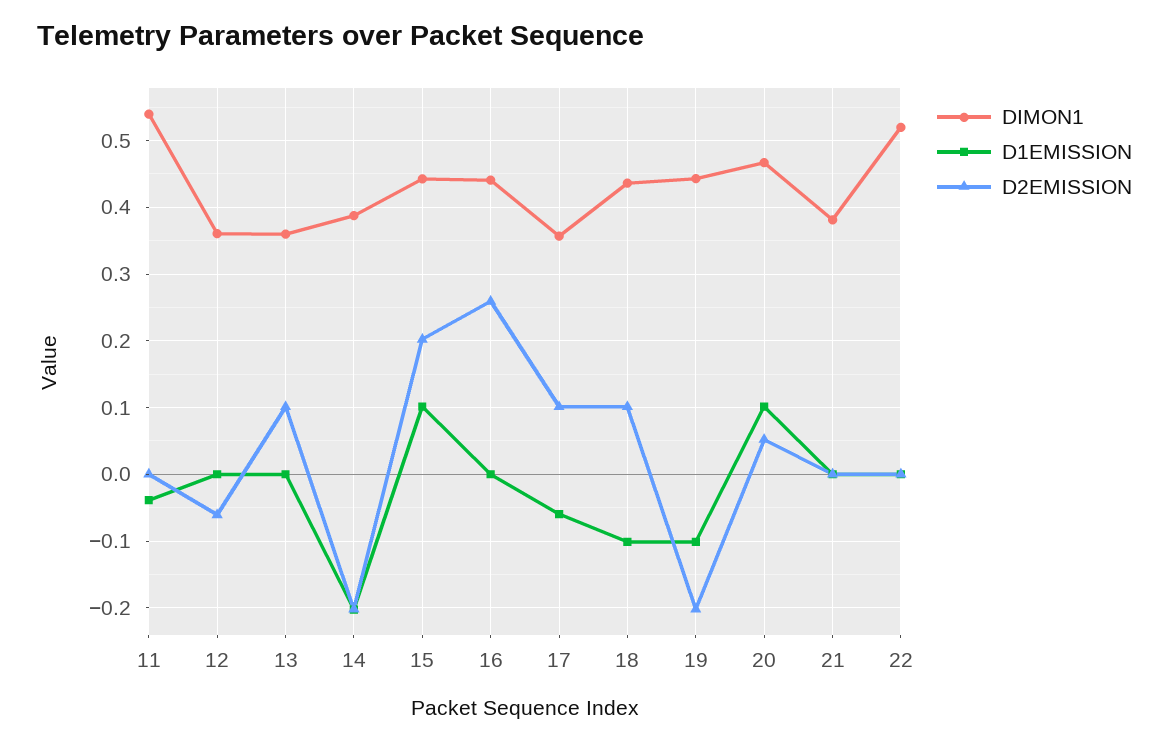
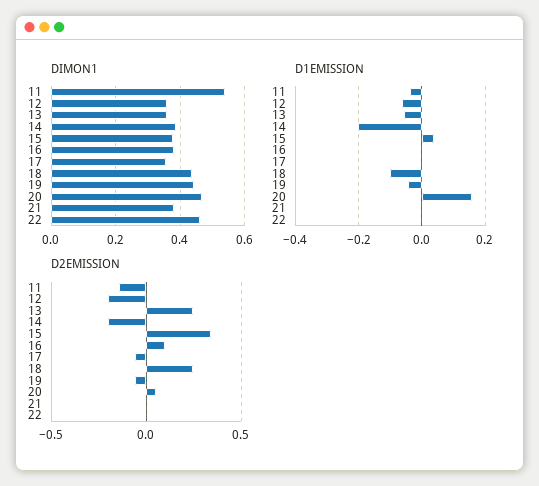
D2EMISSION, 11: 0 -> -0.15
D1EMISSION, 12: 0 -> -0.06
D2EMISSION, 12: -0.06 -> -0.2
D1EMISSION, 13: 0 -> -0.06
D2EMISSION, 13: 0.1 -> 0.25
DIMON1, 15: 0.44 -> 0.38
D1EMISSION, 15: 0.1 -> 0.04
D2EMISSION, 15: 0.2 -> 0.35
DIMON1, 16: 0.44 -> 0.38
D2EMISSION, 16: 0.26 -> 0.1
D1EMISSION, 17: -0.06 -> 0
D2EMISSION, 17: 0.1 -> -0.05
D2EMISSION, 18: 0.1 -> 0.25
D1EMISSION, 19: -0.1 -> -0.04
D2EMISSION, 19: -0.2 -> -0.05
D1EMISSION, 20: 0.1 -> 0.16
DIMON1, 22: 0.52 -> 0.46

